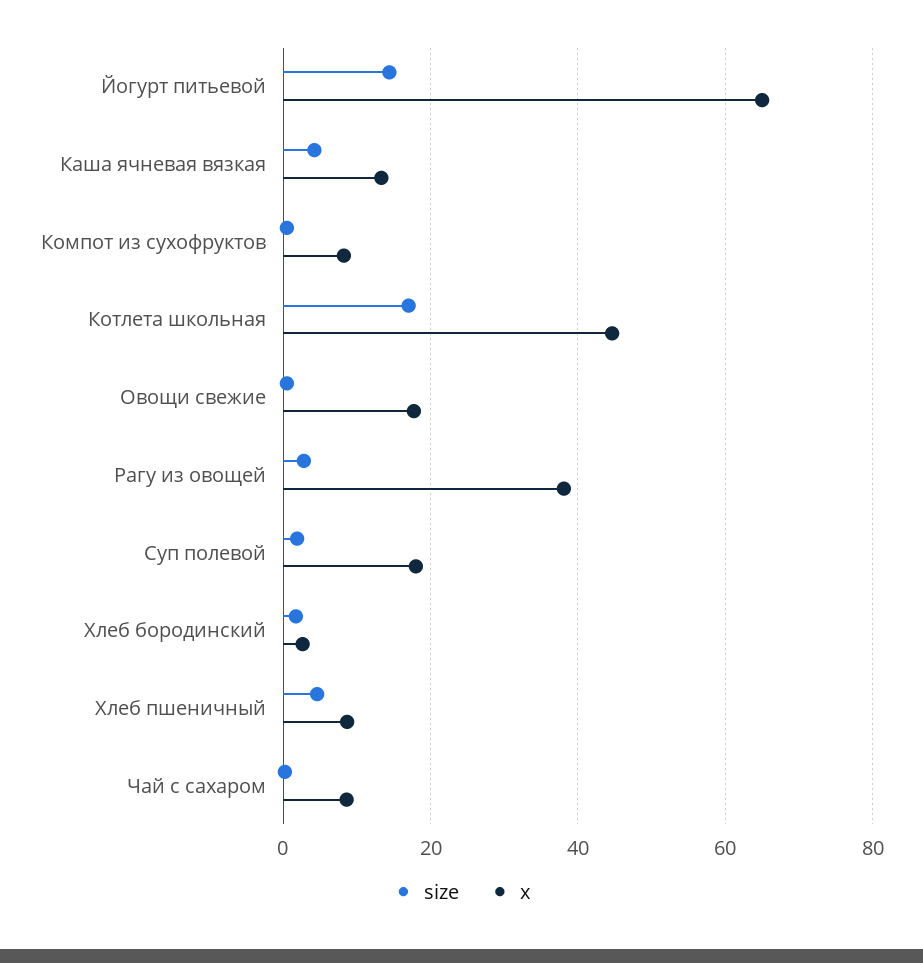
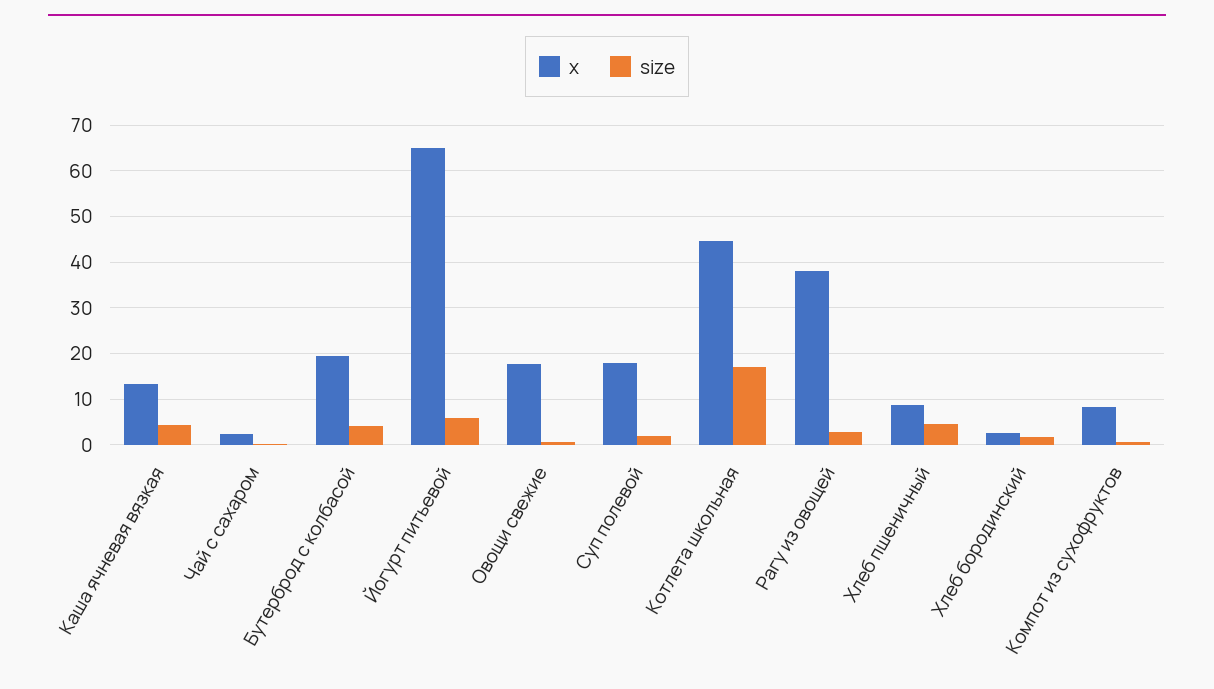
size, Йогурт питьевой: 14 -> 6
x, Чай с сахаром: 8 -> 2
x, Бутерброд с колбасой: none -> 20
size, Бутерброд с колбасой: none -> 4

